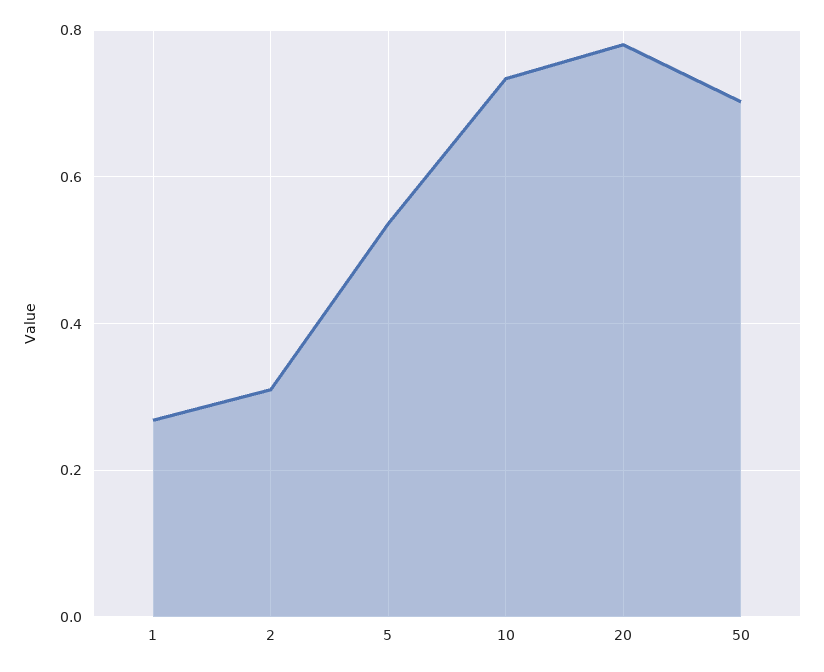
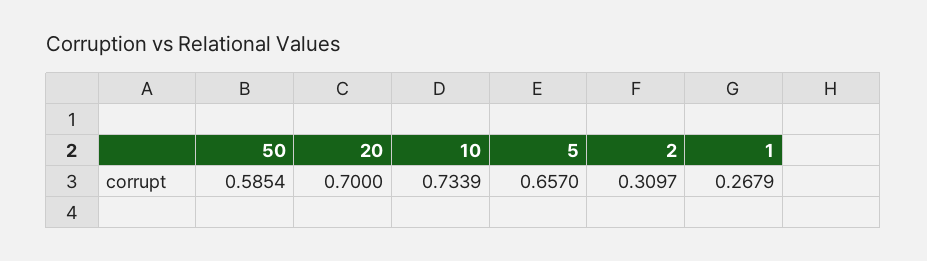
5: 0.54 -> 0.657
20: 0.78 -> 0.7
50: 0.7 -> 0.5854

